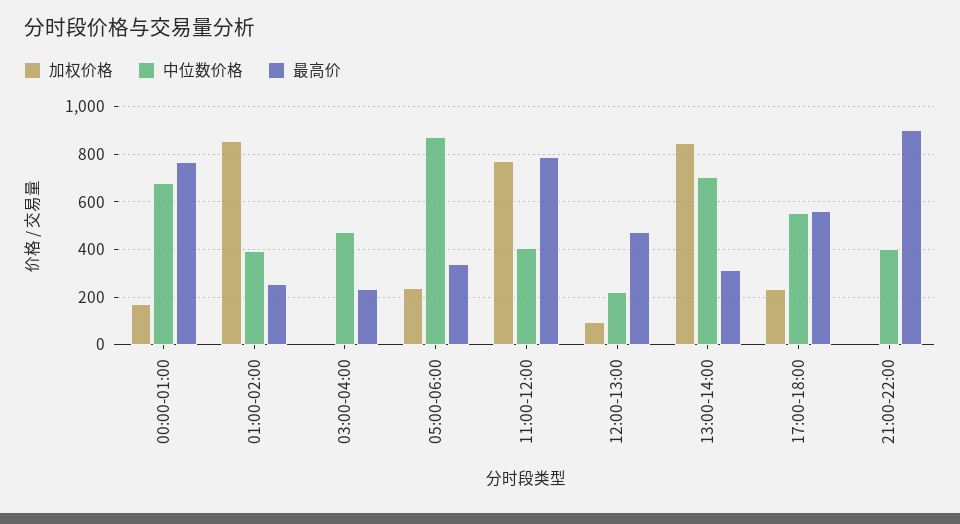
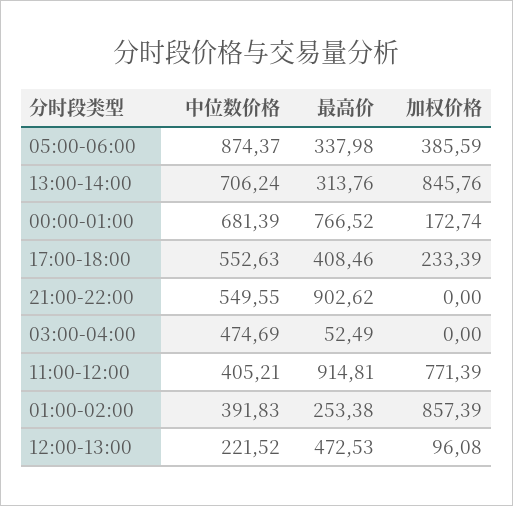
最高价, 03:00-04:00: 250 -> 52.49
加权价格, 05:00-06:00: 250 -> 385.59
最高价, 11:00-12:00: 800 -> 914.81
最高价, 17:00-18:00: 550 -> 408.46
中位数价格, 21:00-22:00: 400 -> 549.55

